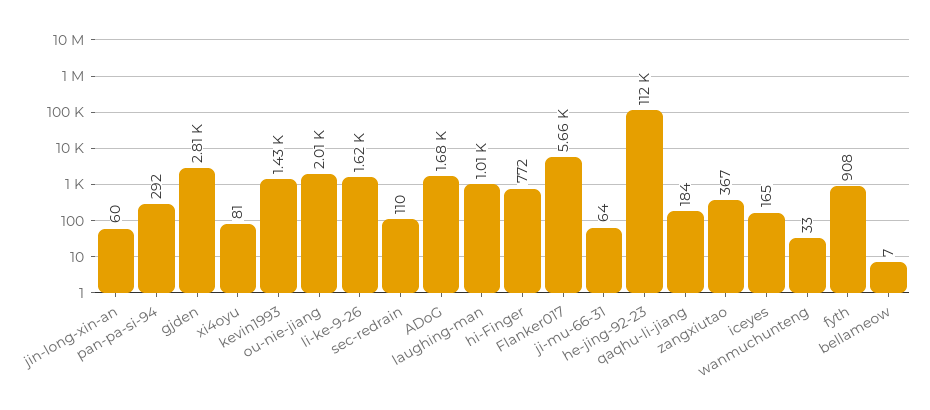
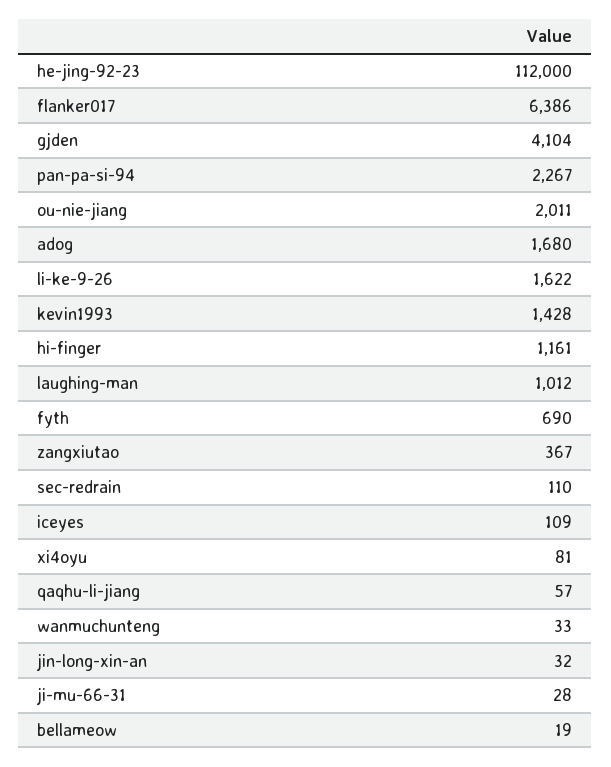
jin-long-xin-an: 60 -> 32
pan-pa-si-94: 292 -> 2267
gjden: 2810 -> 4104
hi-Finger: 772 -> 1161
Flanker017: 5660 -> 6386
ji-mu-66-31: 64 -> 28
qaqhu-li-jiang: 184 -> 57
iceyes: 165 -> 109
fyth: 908 -> 690
bellameow: 7 -> 19

